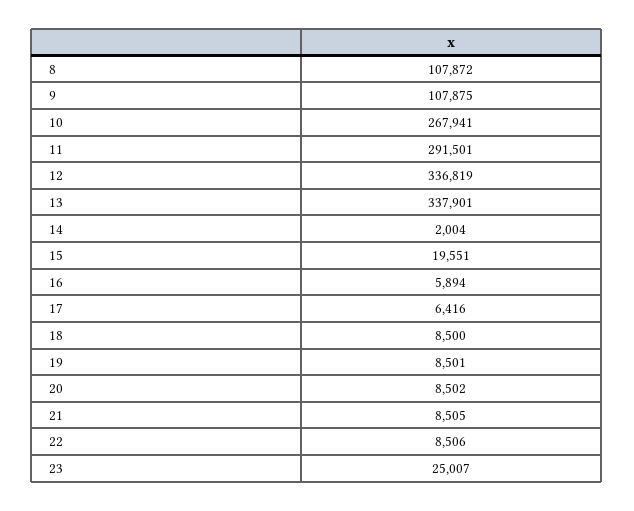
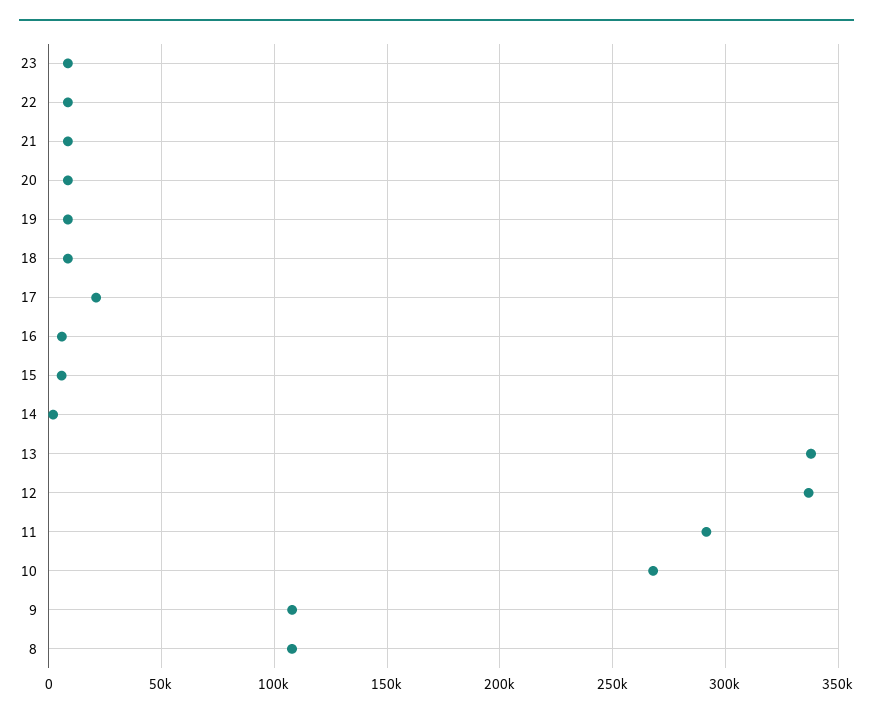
15: 19551 -> 5000
17: 6416 -> 20000
23: 25007 -> 10000

